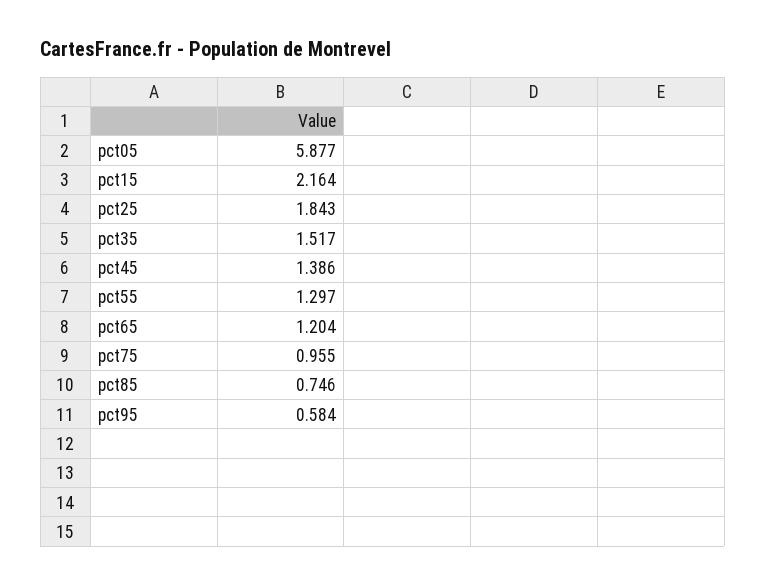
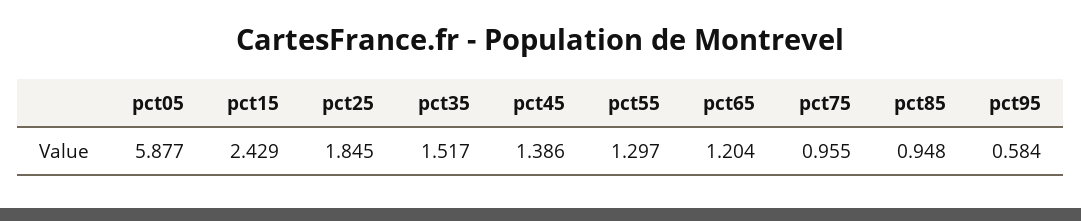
pct15: 2.164 -> 2.429
pct25: 1.843 -> 1.845
pct85: 0.746 -> 0.948

